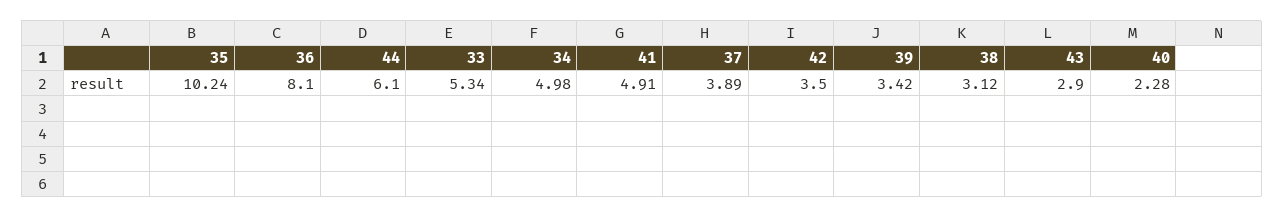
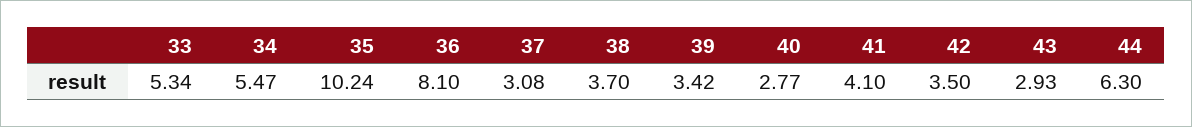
44: 6.1 -> 6.3
34: 4.98 -> 5.47
41: 4.91 -> 4.1
37: 3.89 -> 3.08
38: 3.12 -> 3.7
43: 2.9 -> 2.93
40: 2.28 -> 2.77

